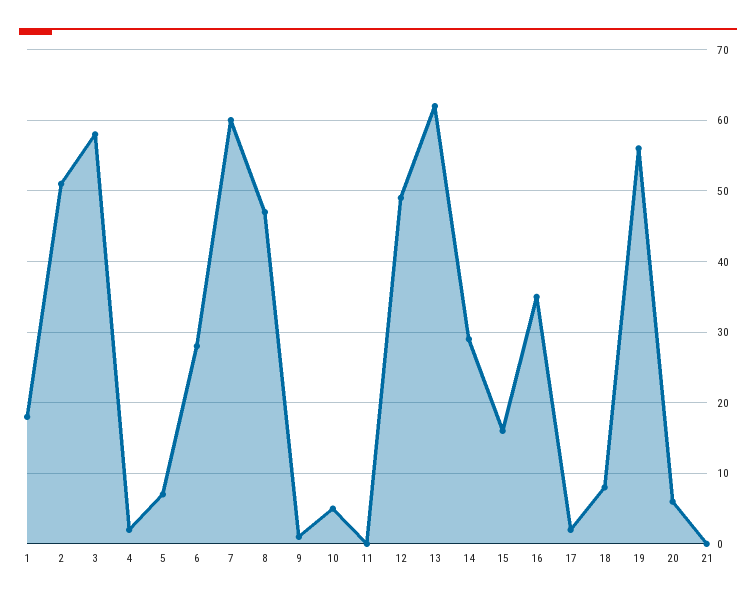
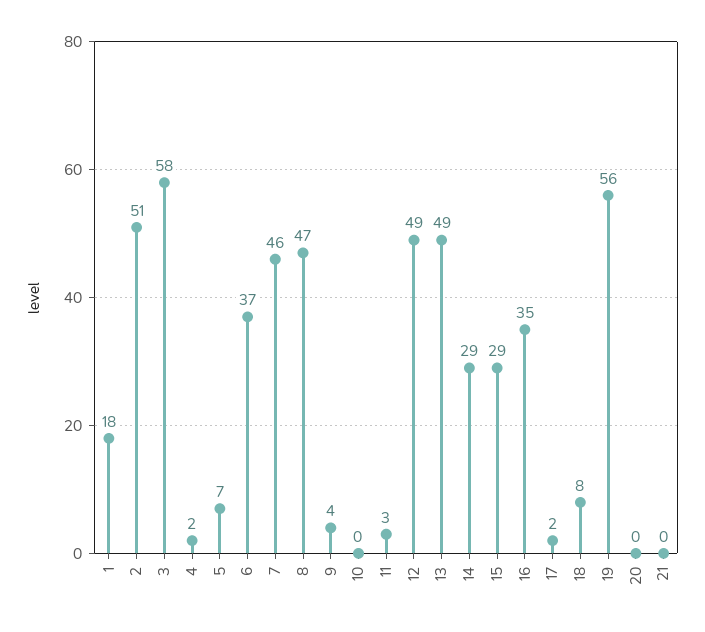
6: 28 -> 37
7: 60 -> 46
9: 1 -> 4
10: 5 -> 0
11: 0 -> 3
13: 62 -> 49
15: 16 -> 29
20: 6 -> 0

